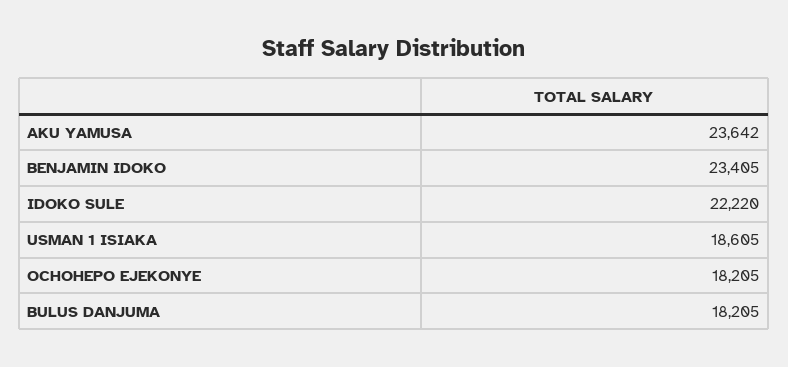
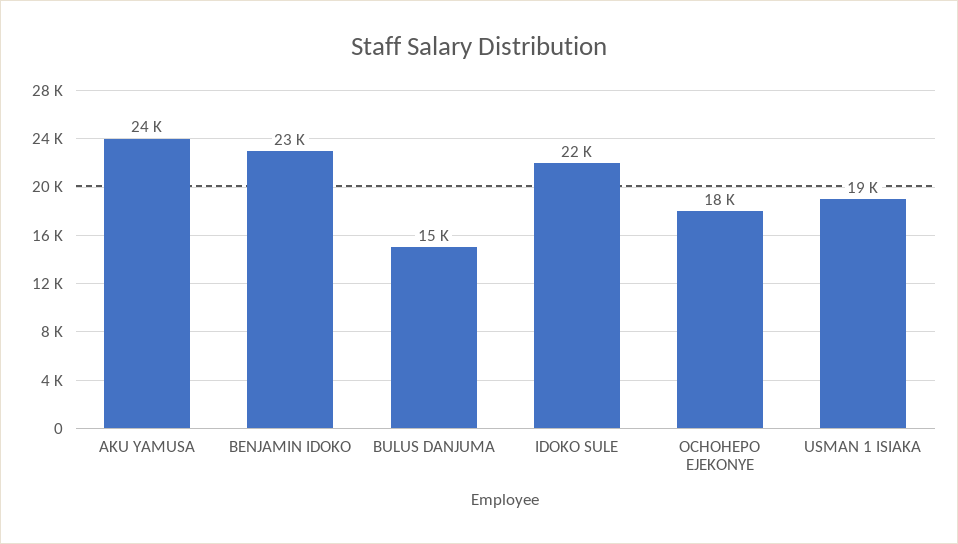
BULUS DANJUMA: 18205 -> 15000

